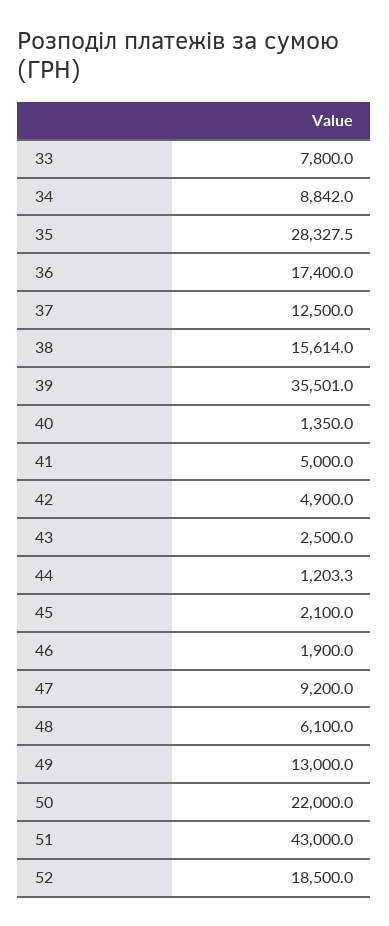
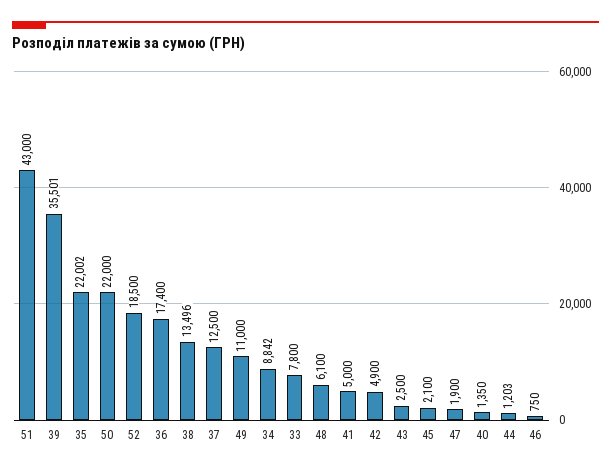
35: 28327.5 -> 22002
38: 15614 -> 13496
46: 1900 -> 750
47: 9200 -> 1900
49: 13000 -> 11000

